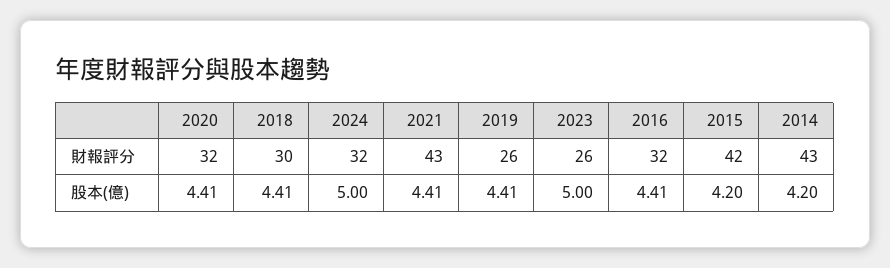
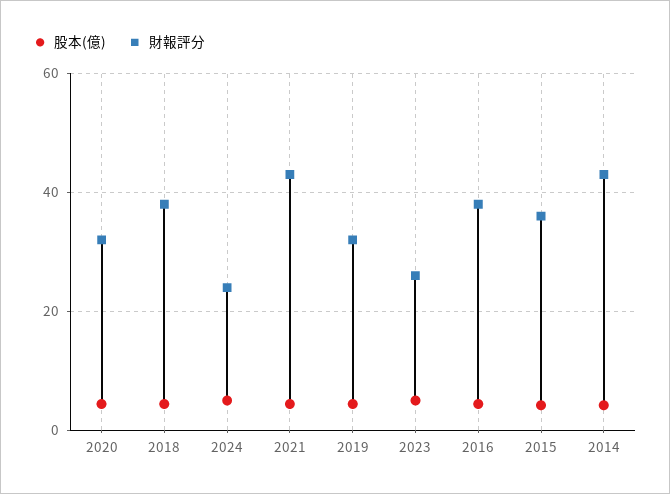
財報評分, 2018: 30 -> 38
財報評分, 2024: 32 -> 24
財報評分, 2019: 26 -> 32
財報評分, 2016: 32 -> 38
財報評分, 2015: 42 -> 36

